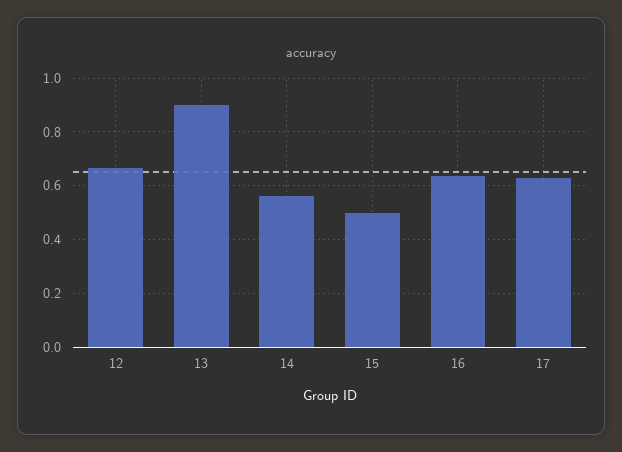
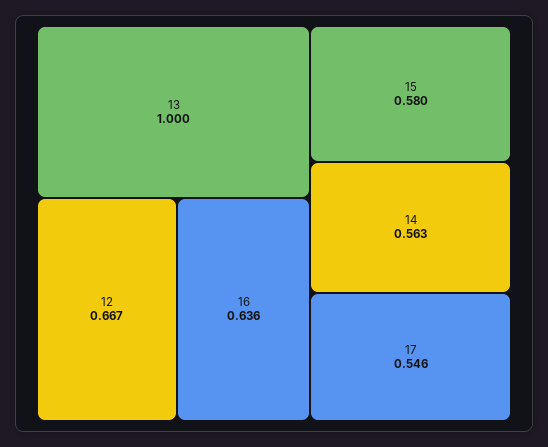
13: 0.9 -> 1
15: 0.5 -> 0.58
17: 0.625 -> 0.546

